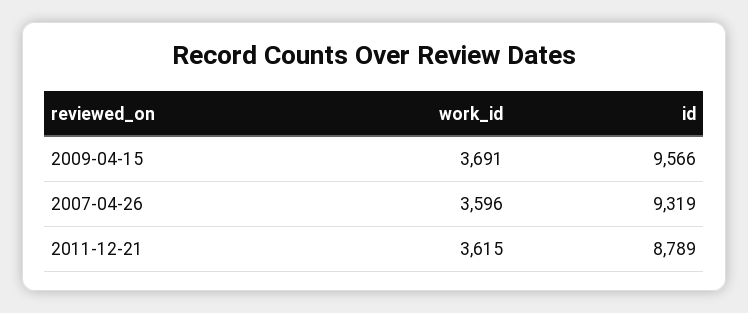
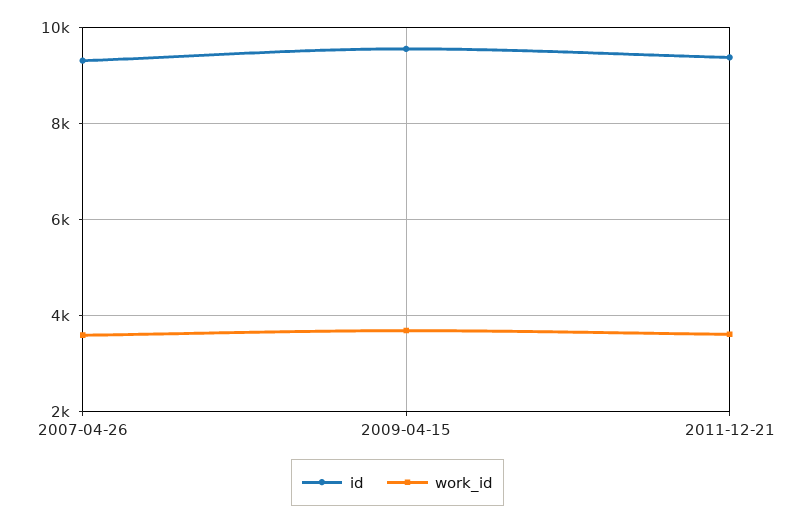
id, 2011-12-21: 8789 -> 9400

